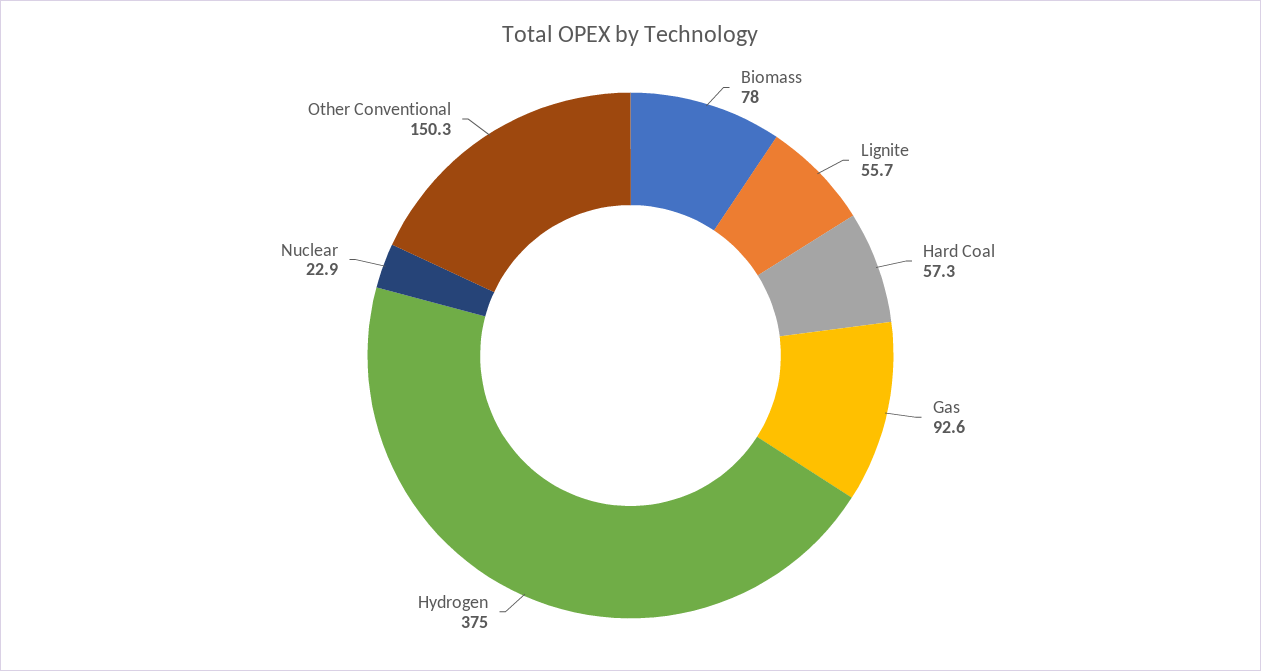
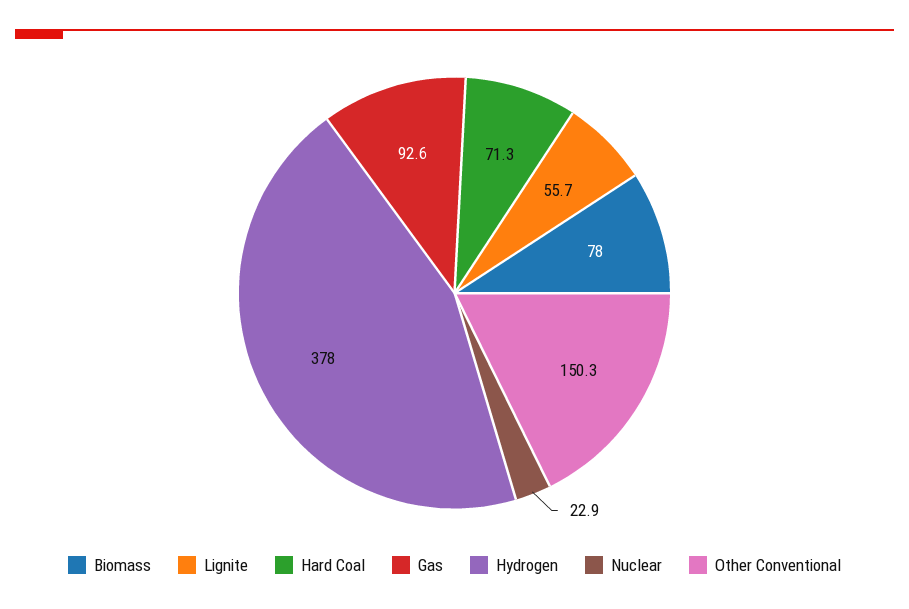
Hard Coal: 57.3 -> 71.3
Hydrogen: 375 -> 378

